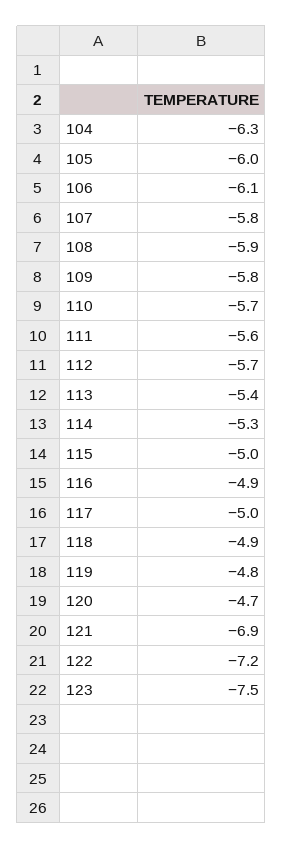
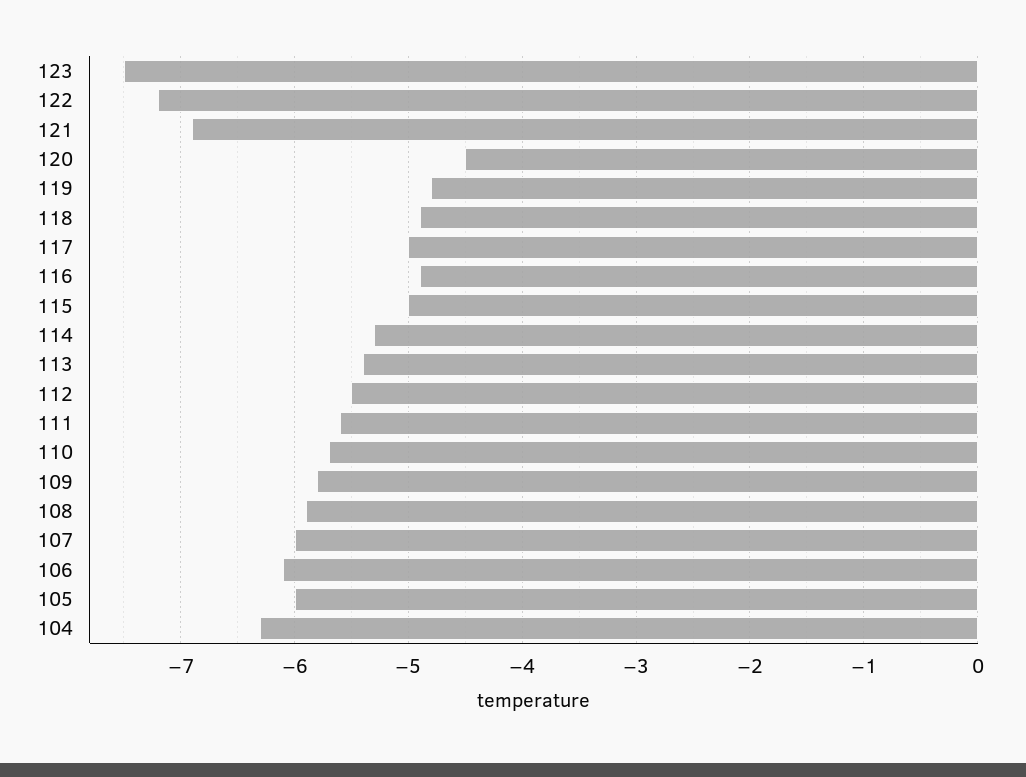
107: -5.8 -> -6
112: -5.7 -> -5.5
120: -4.7 -> -4.5

